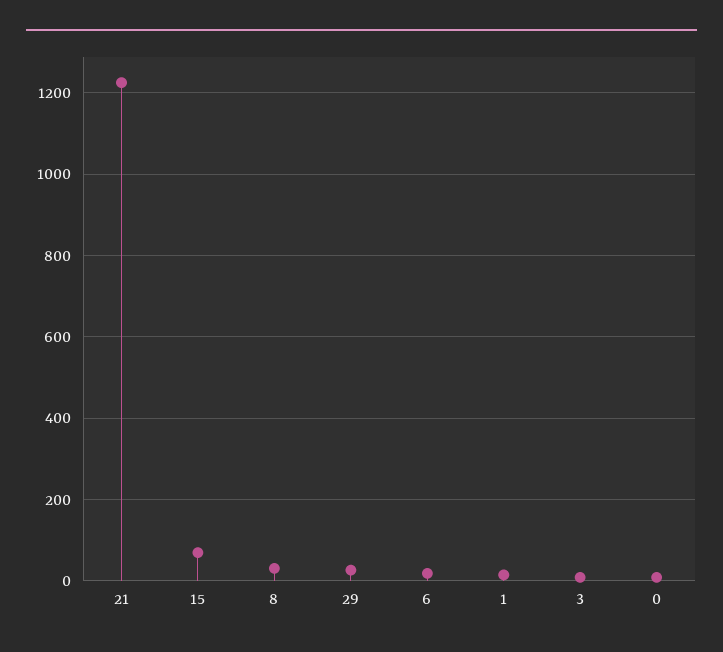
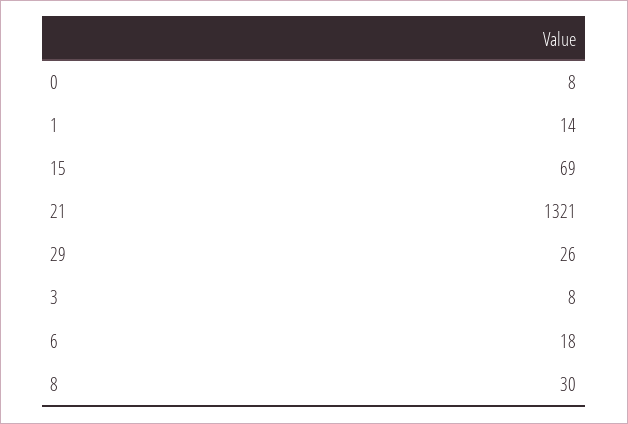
21: 1220 -> 1321

